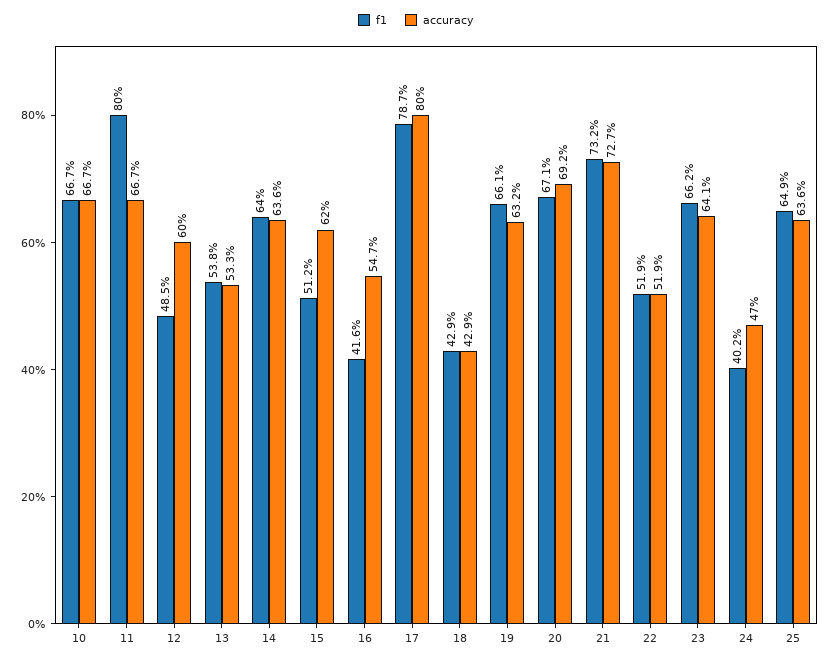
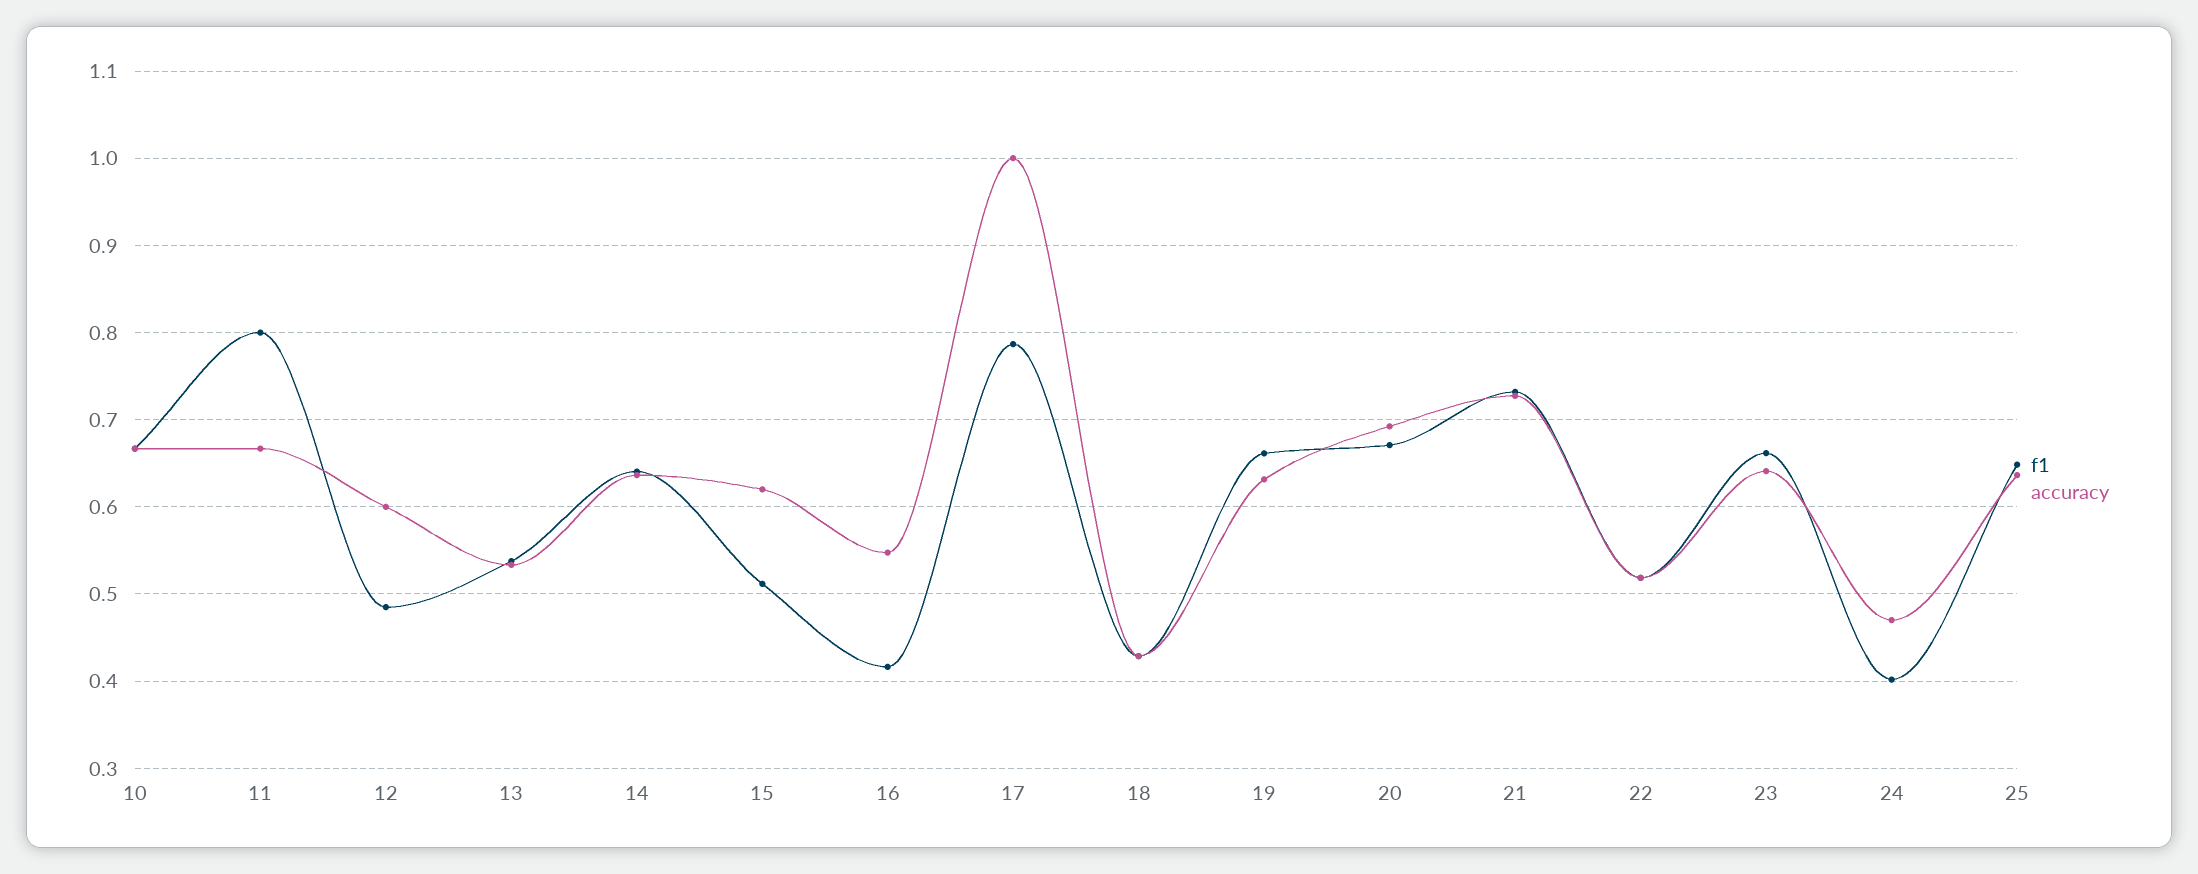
accuracy, 17: 0.8 -> 1

